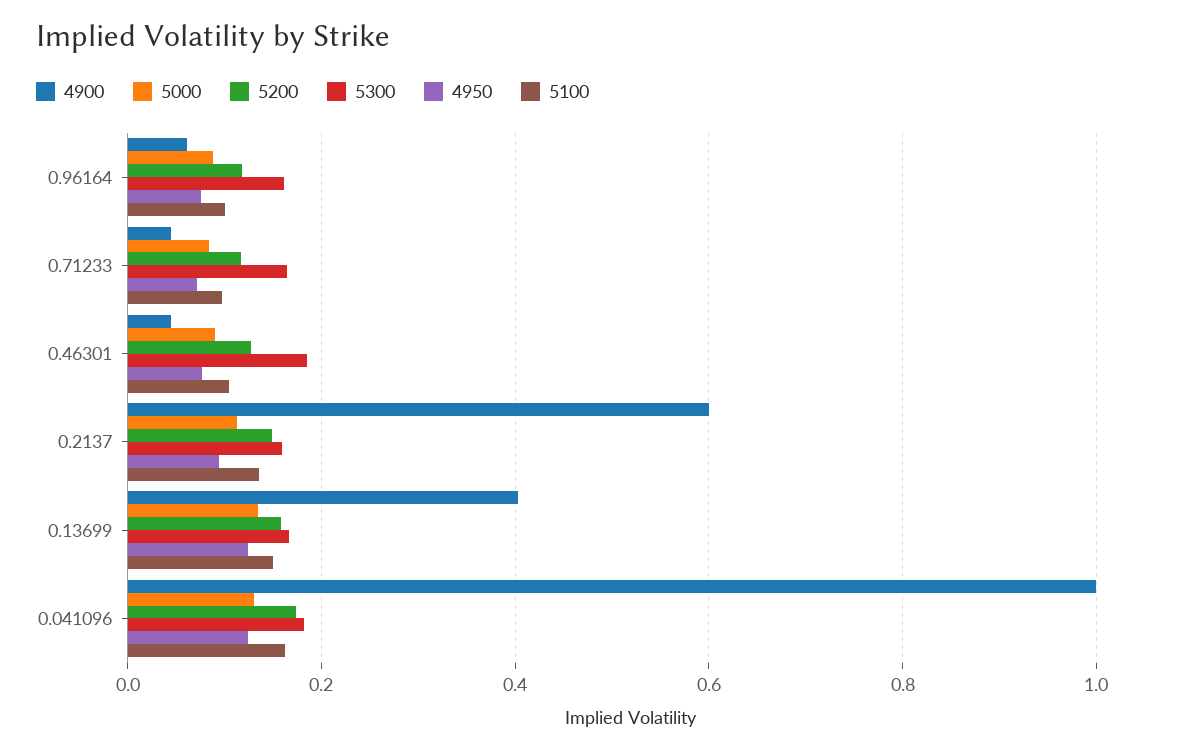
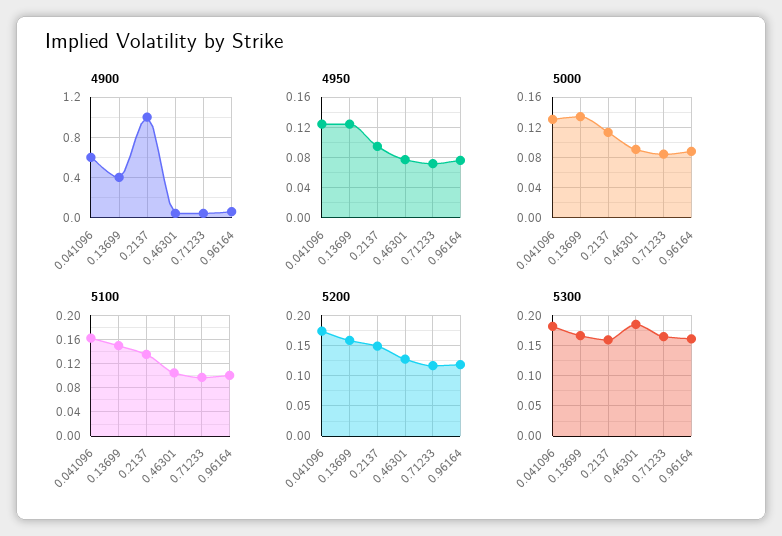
4900, 0.2137: 0.6 -> 1
4900, 0.041096: 1 -> 0.6

